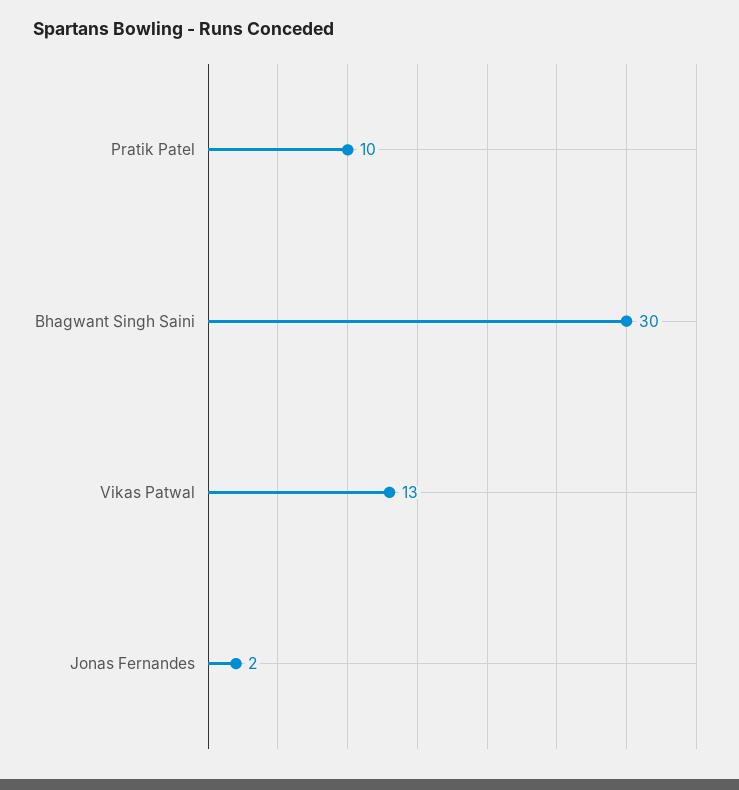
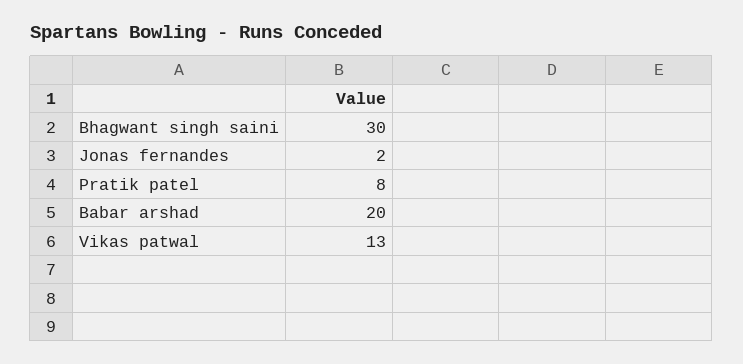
Pratik Patel: 10 -> 8
Babar arshad: none -> 20

